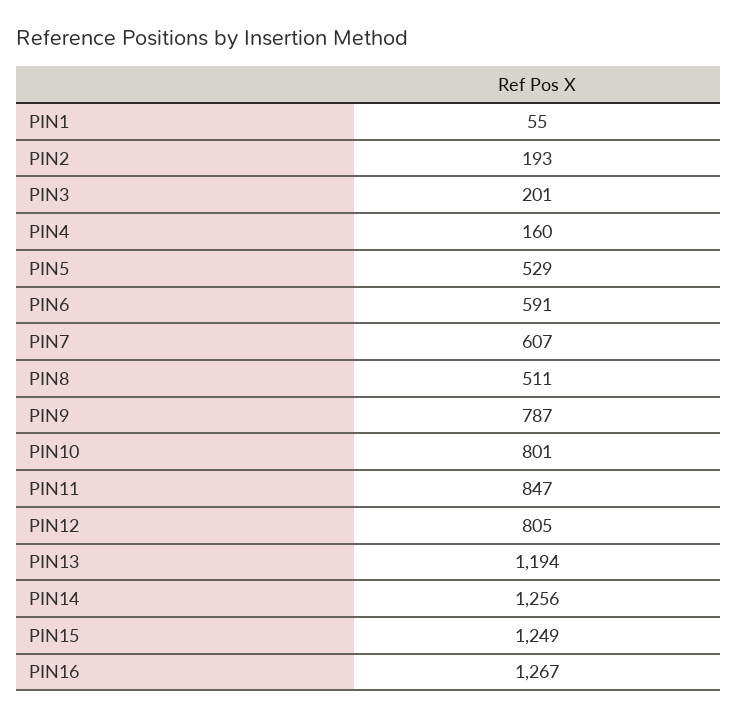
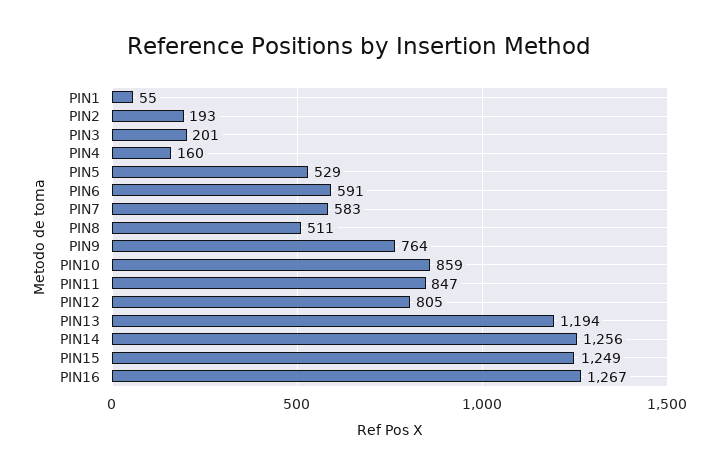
PIN7: 607 -> 583
PIN9: 787 -> 764
PIN10: 801 -> 859

